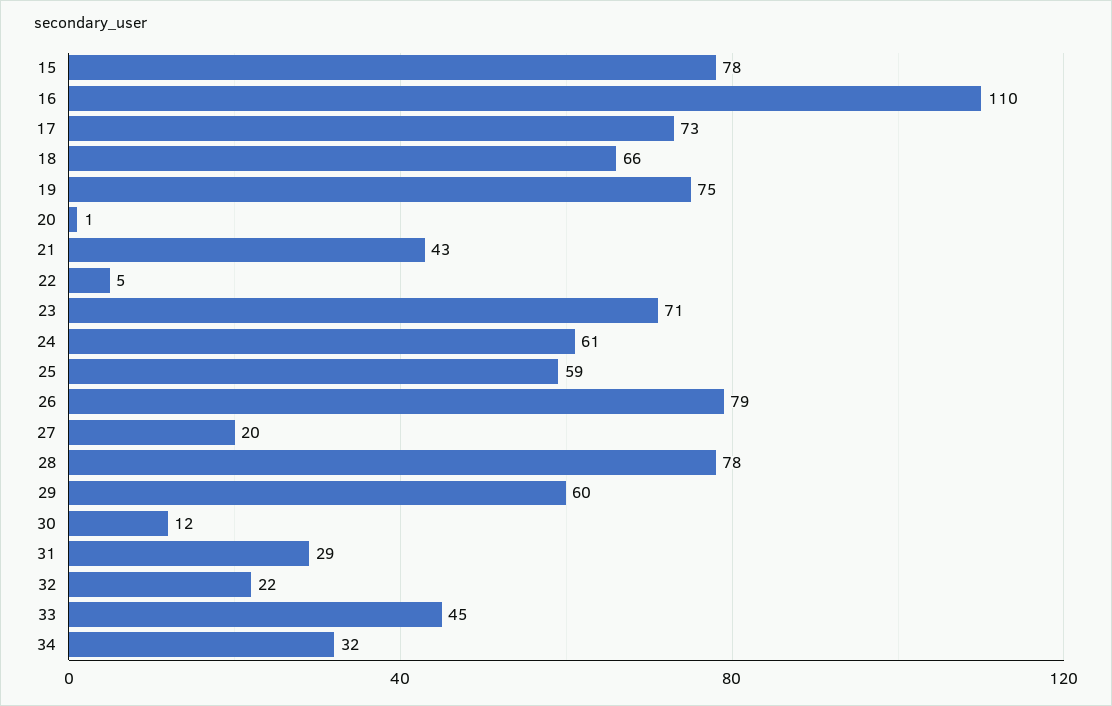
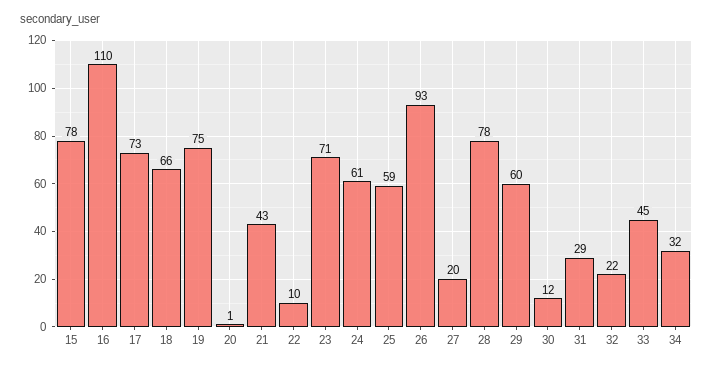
22: 5 -> 10
26: 79 -> 93

